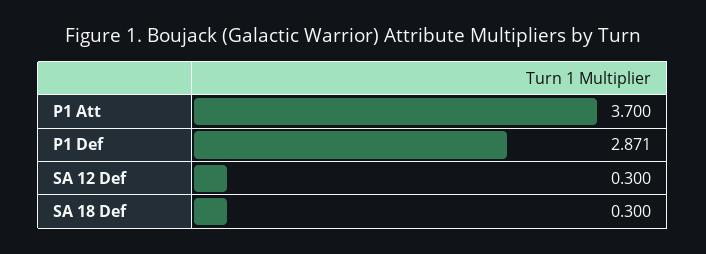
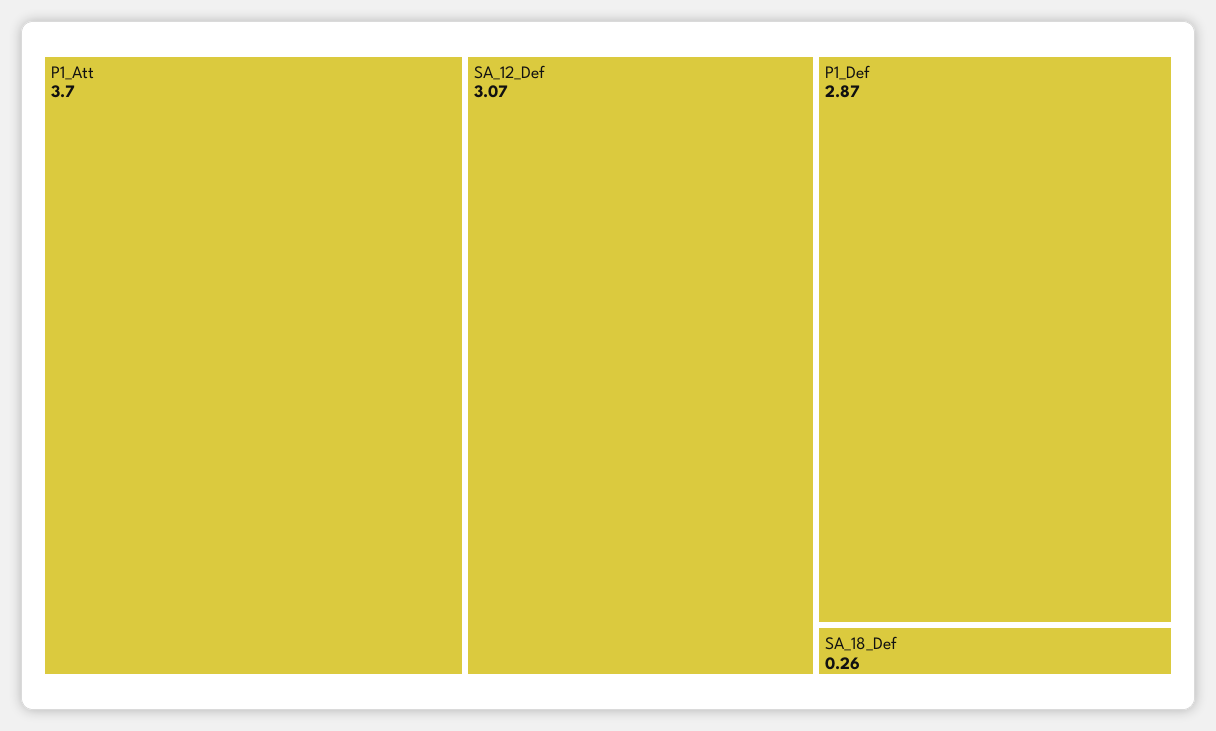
SA 12 Def: 0.3 -> 3.07
SA 18 Def: 0.3 -> 0.26

